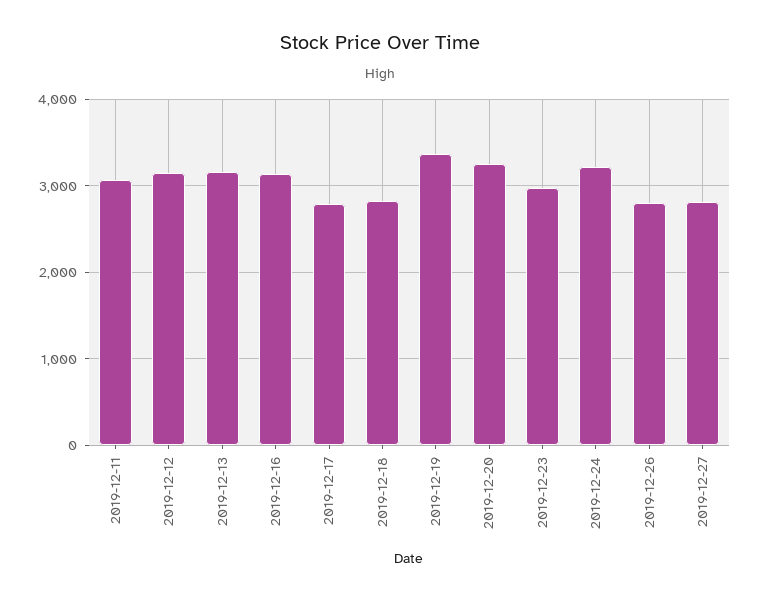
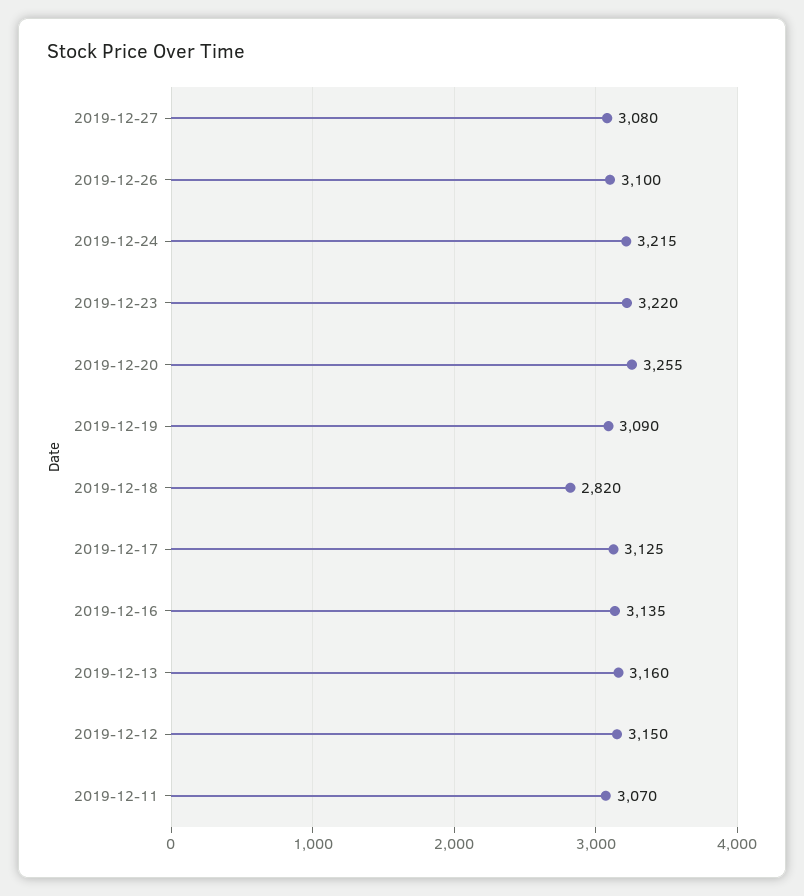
2019-12-17: 2800 -> 3125
2019-12-19: 3400 -> 3090
2019-12-23: 3000 -> 3220
2019-12-26: 2800 -> 3100
2019-12-27: 2800 -> 3080

